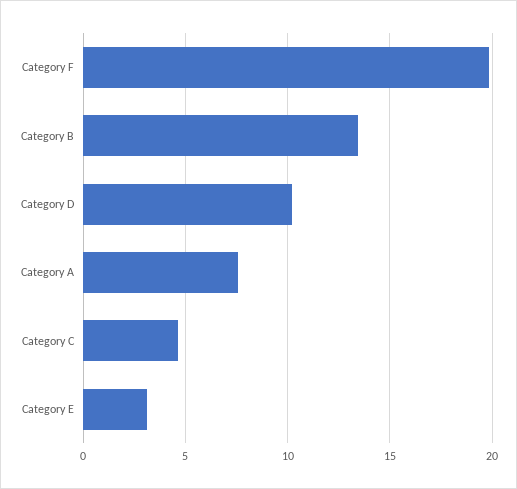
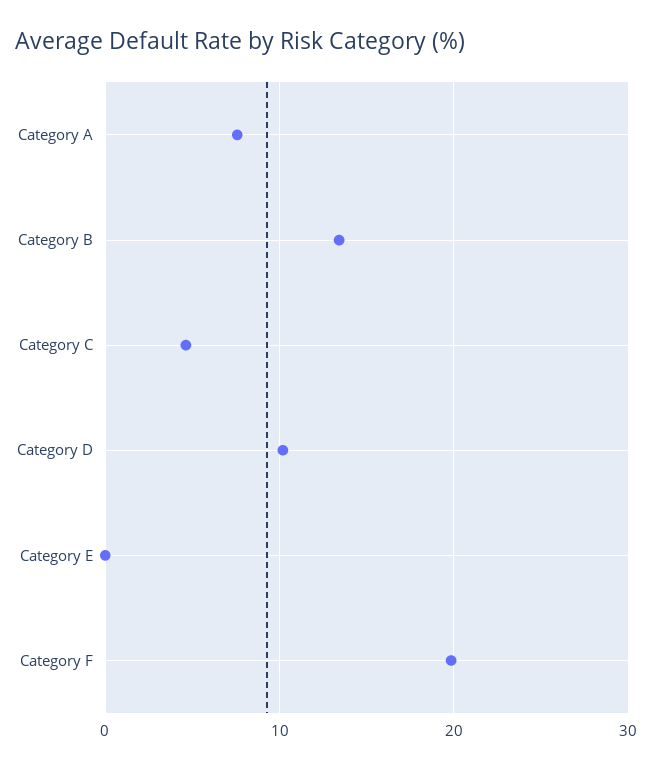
Category E: 3 -> 0

